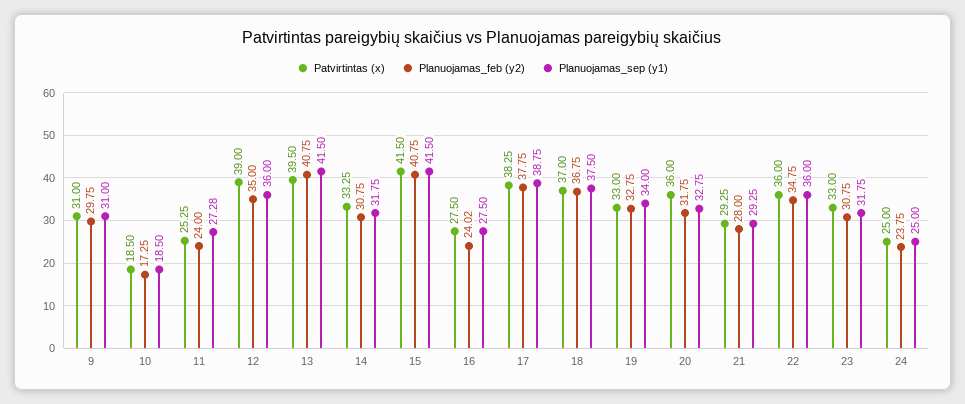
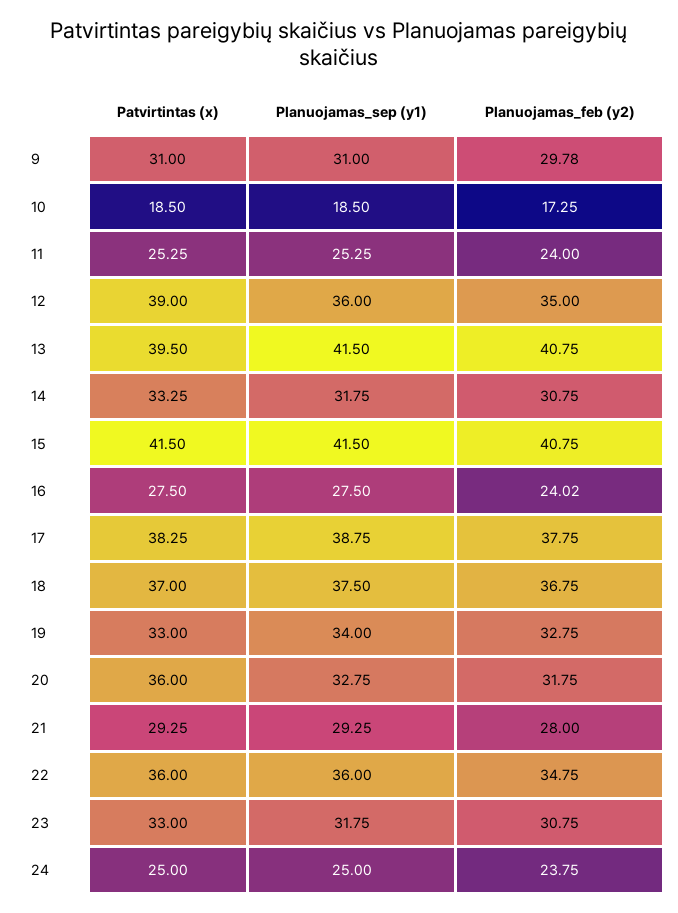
Planuojamas_feb (y2), 9: 29.75 -> 29.78
Planuojamas_sep (y1), 11: 27.28 -> 25.25

